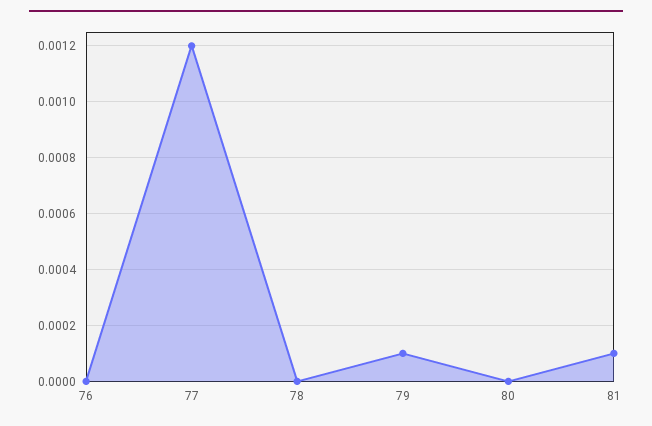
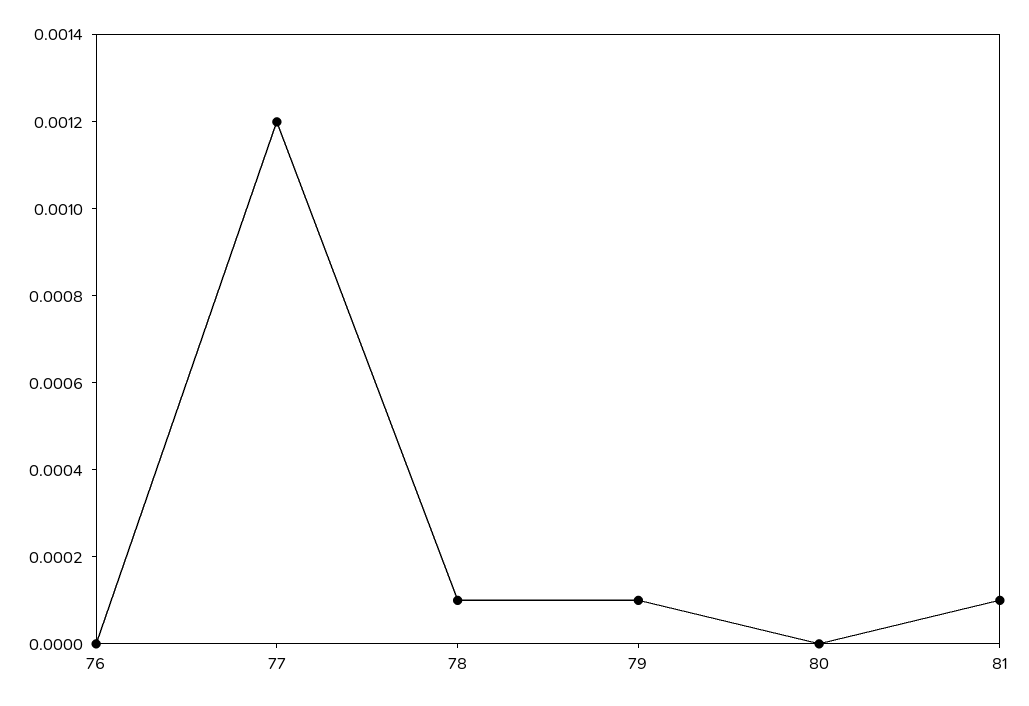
78: 0 -> 0.0001

